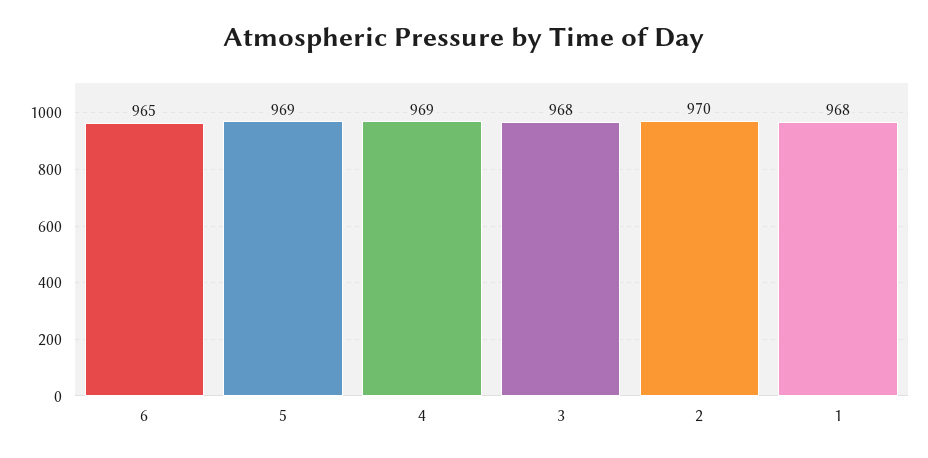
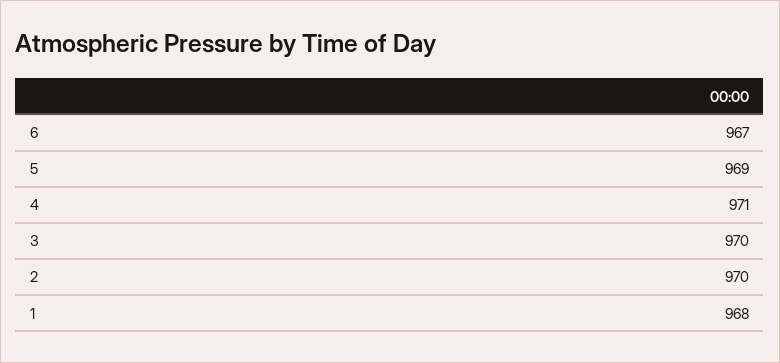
6: 965 -> 967
4: 969 -> 971
3: 968 -> 970

